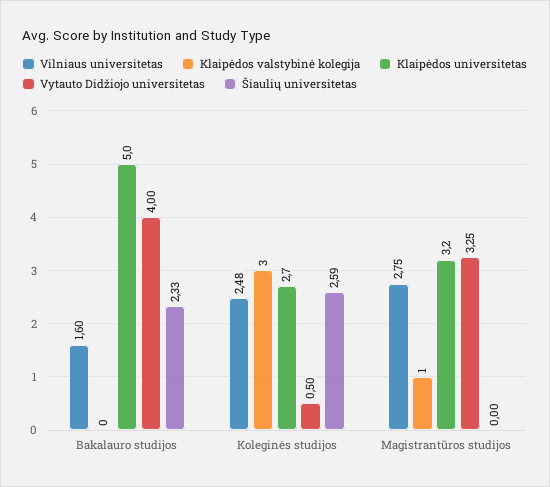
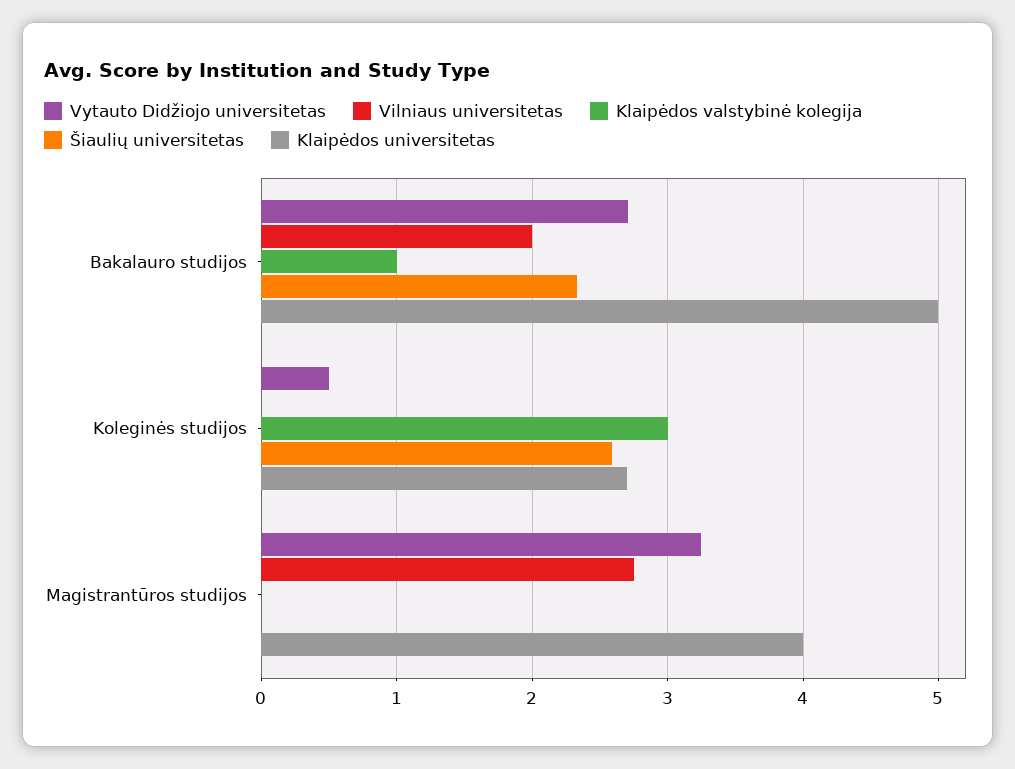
Vilniaus universitetas, Bakalauro studijos: 1.6 -> 2
Klaipėdos valstybinė kolegija, Bakalauro studijos: 0 -> 1
Vytauto Didžiojo universitetas, Bakalauro studijos: 4 -> 2.7
Vilniaus universitetas, Koleginės studijos: 2.48 -> 0
Klaipėdos valstybinė kolegija, Magistrantūros studijos: 1 -> 0
Klaipėdos universitetas, Magistrantūros studijos: 3.2 -> 4

